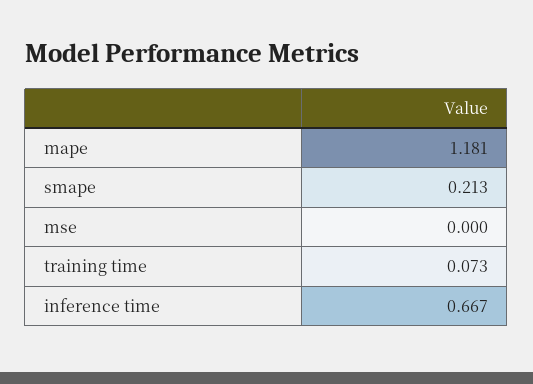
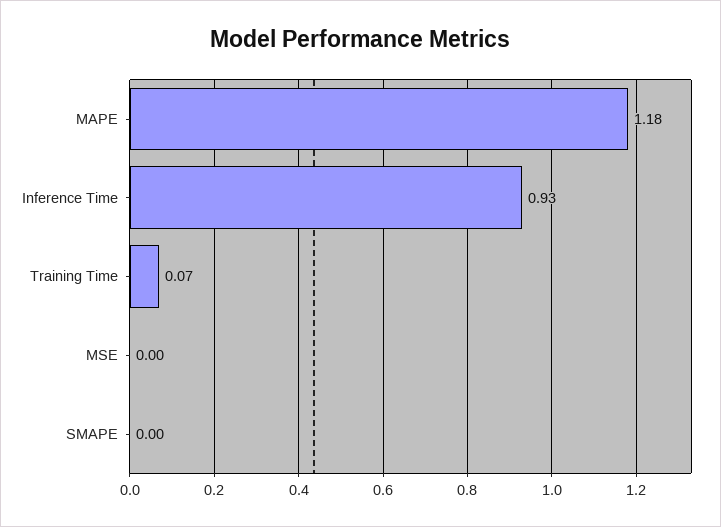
smape: 0.213 -> 0
inference time: 0.667 -> 0.93

